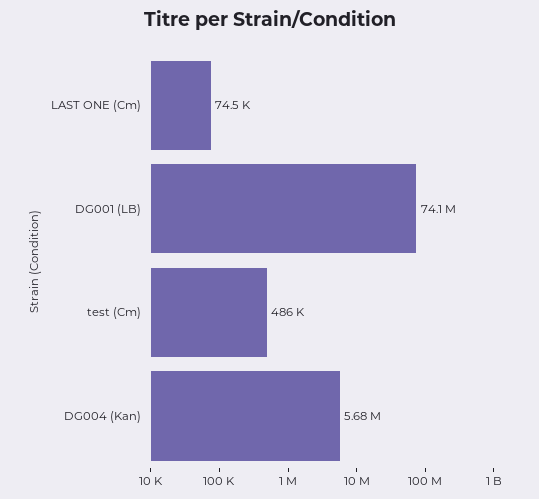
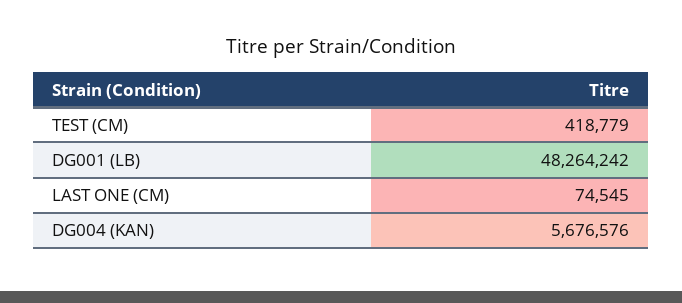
DG001 (LB): 74100000 -> 48264242
test (Cm): 486000 -> 418779

